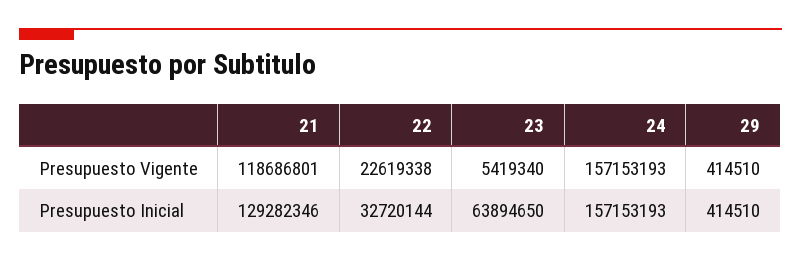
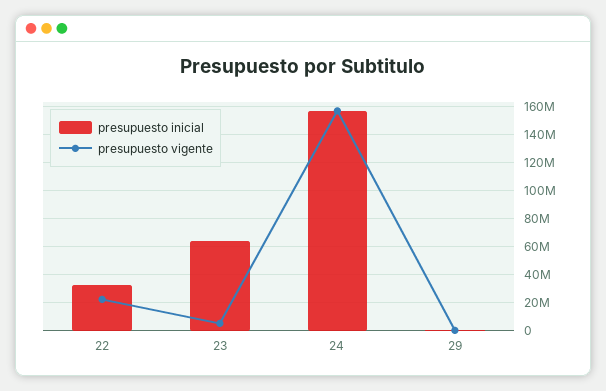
Presupuesto Vigente, 21: 118686801 -> none
Presupuesto Inicial, 21: 129282346 -> none

